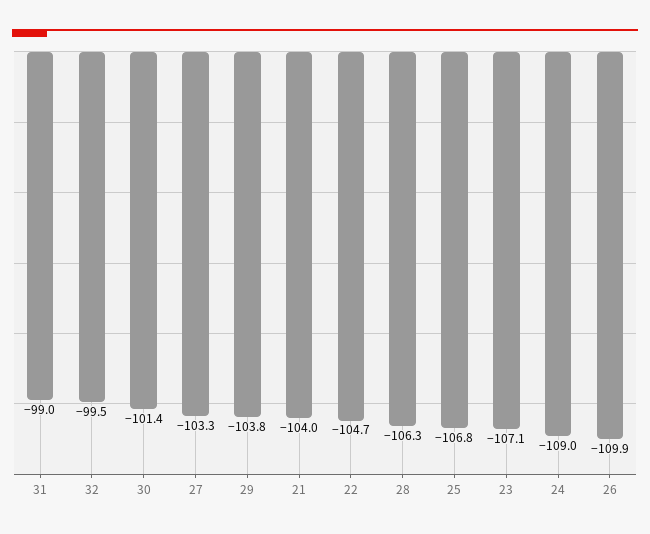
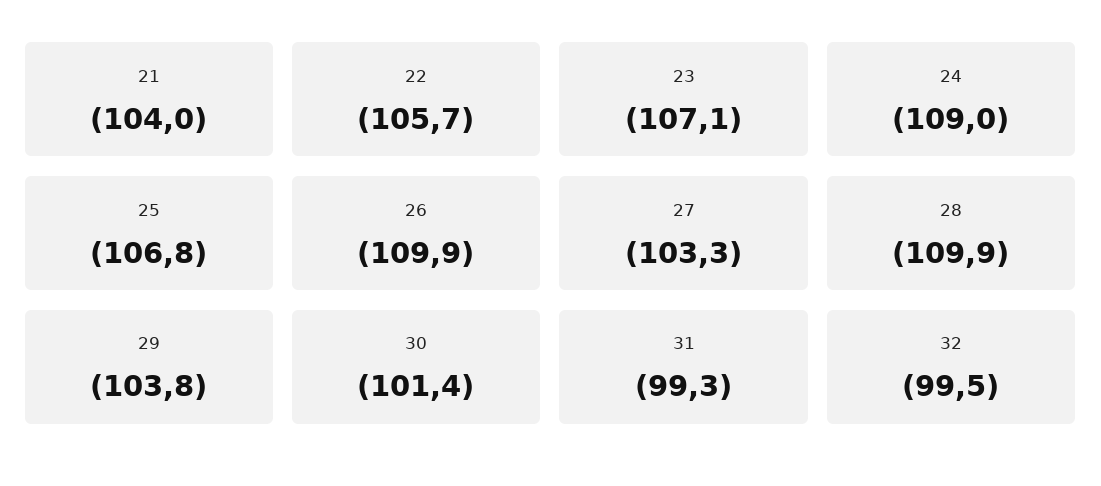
31: -99 -> -99.3
22: -104.7 -> -105.7
28: -106.3 -> -109.9

